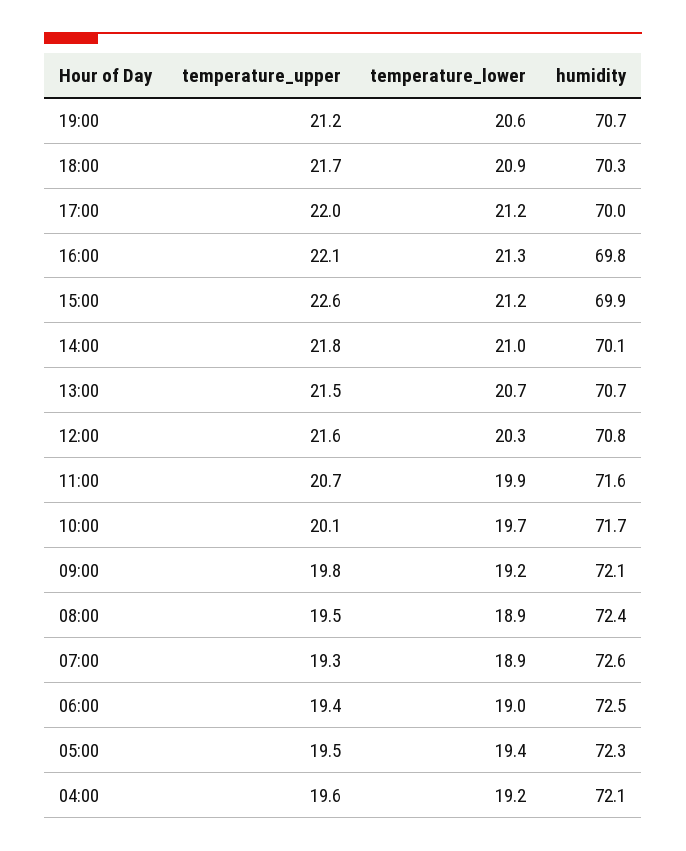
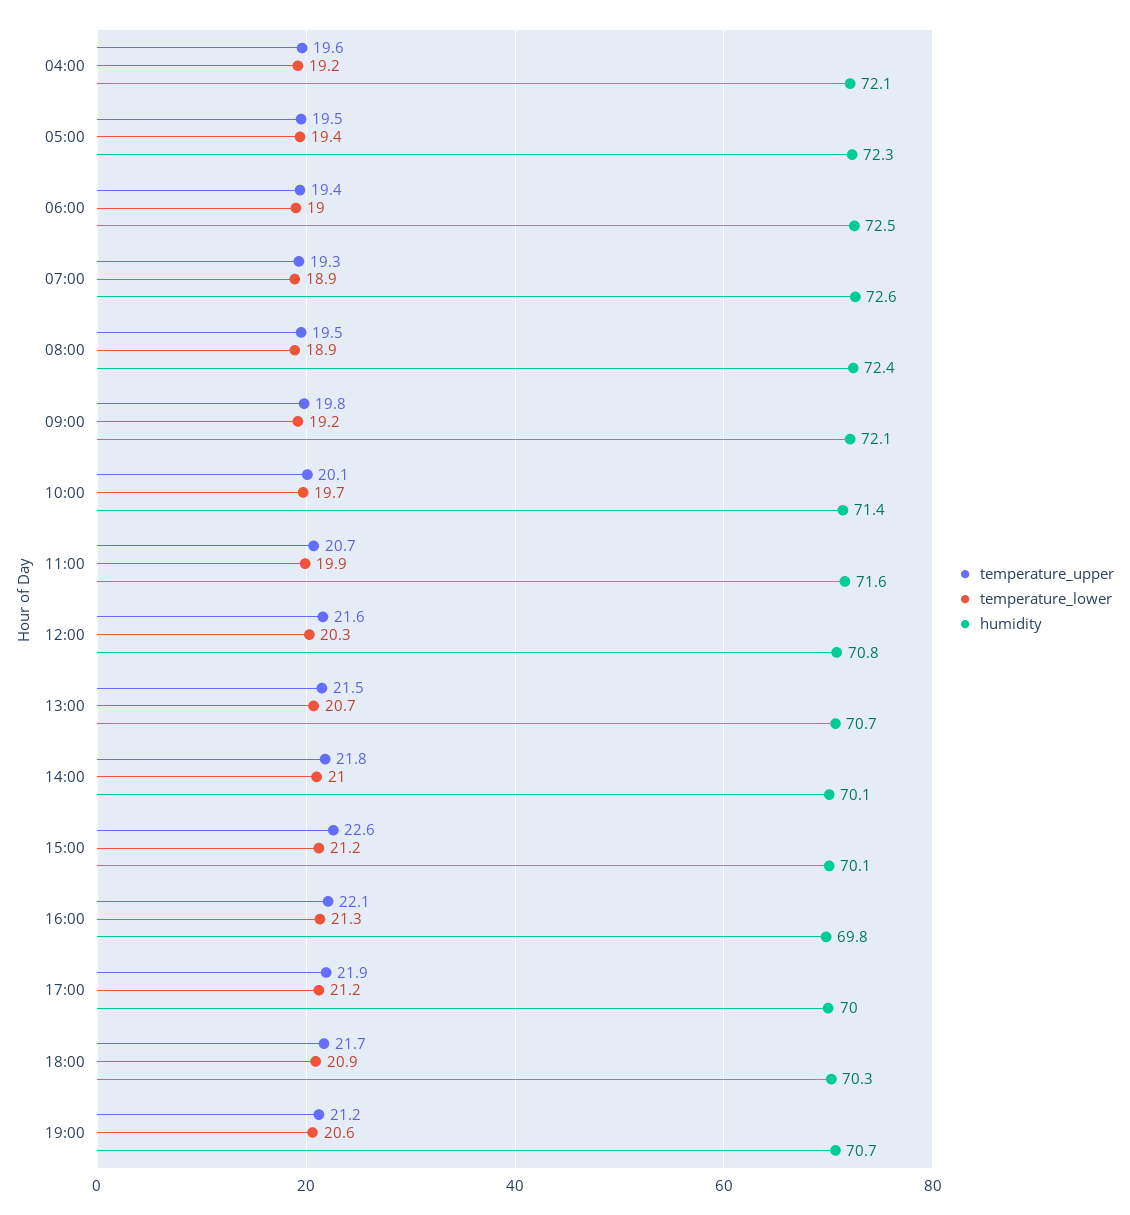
temperature_upper, 17:00: 22 -> 21.9
humidity, 15:00: 69.9 -> 70.1
humidity, 10:00: 71.7 -> 71.4

